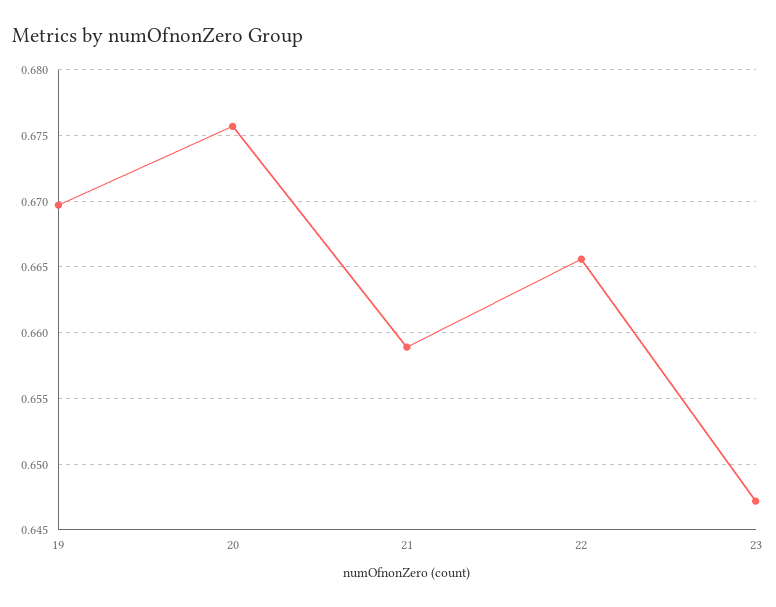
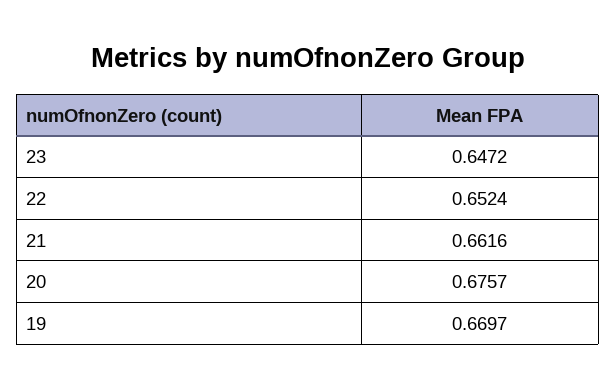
21: 0.659 -> 0.6616
22: 0.6655 -> 0.6524

